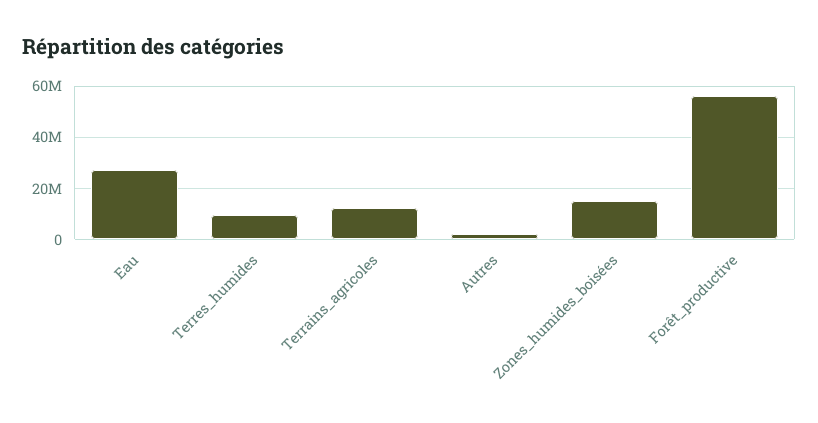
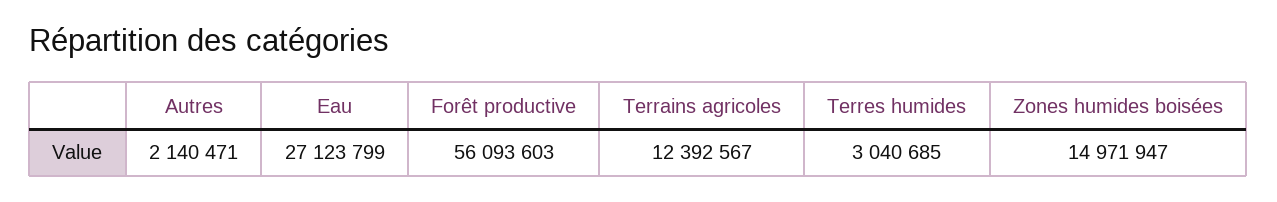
Terres_humides: 10000000 -> 3040685

